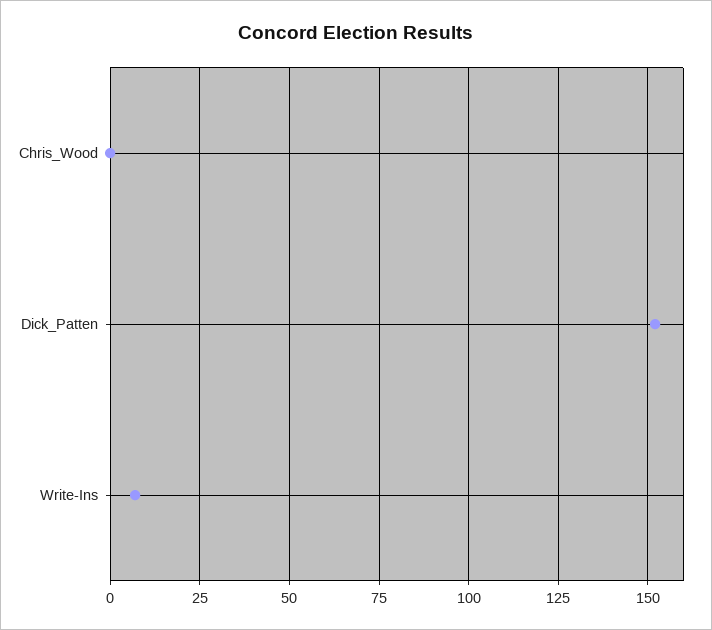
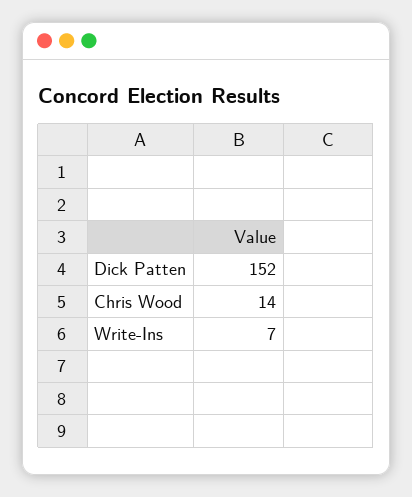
Chris_Wood: 0 -> 14

